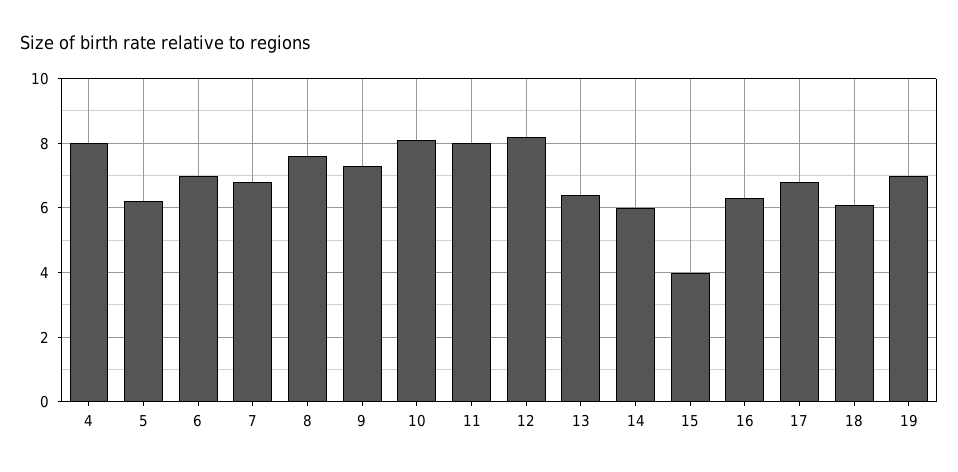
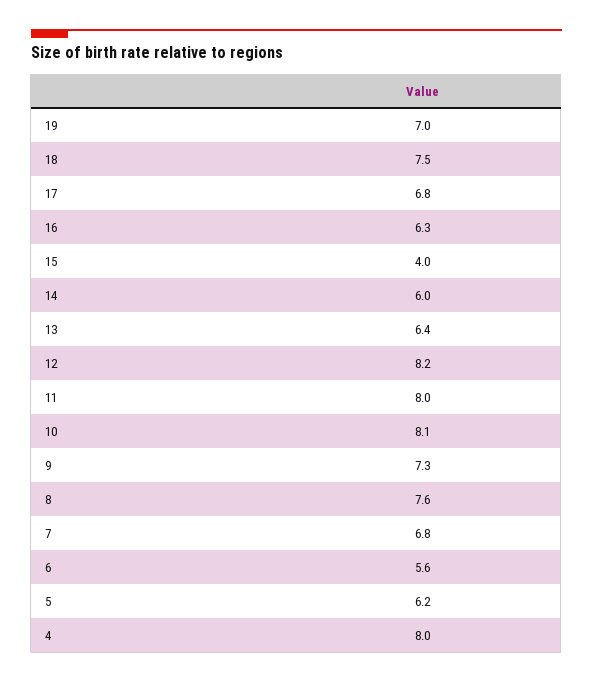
6: 7 -> 5.6
18: 6 -> 7.5

